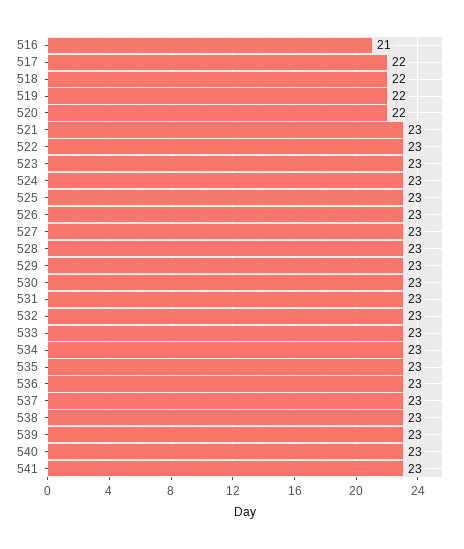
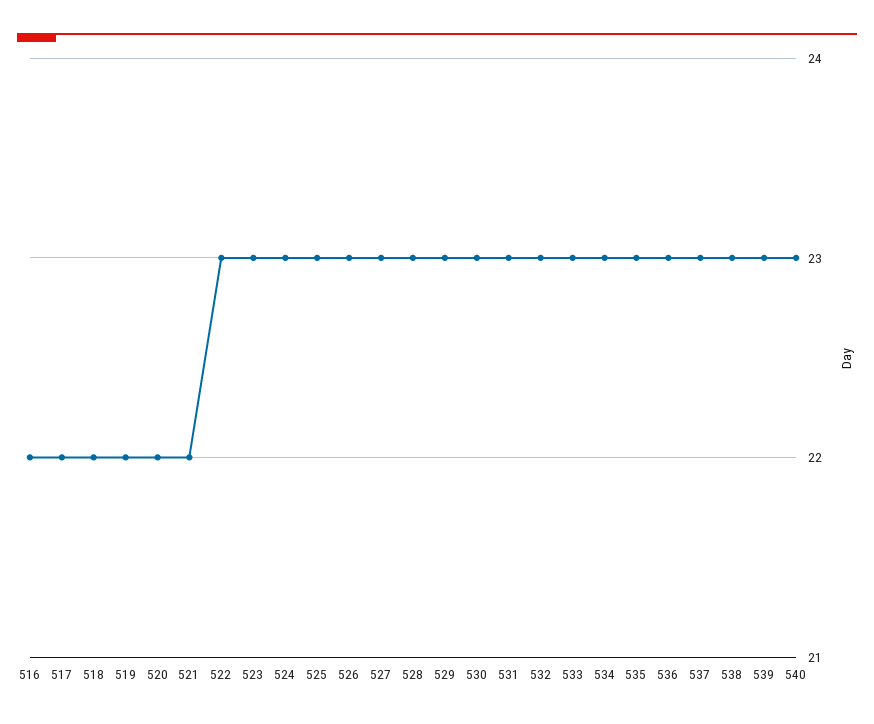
516: 21 -> 22
521: 23 -> 22
541: 23 -> none

